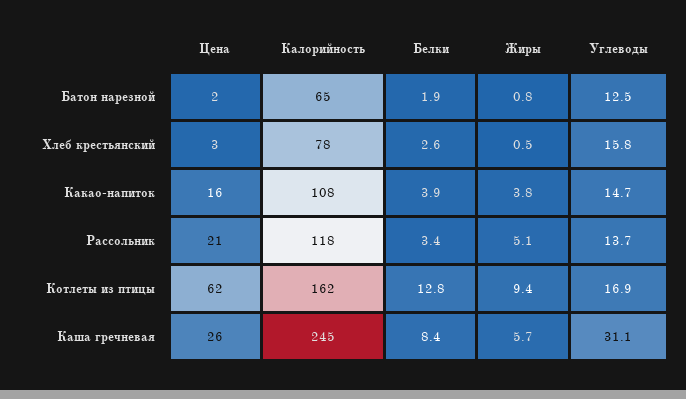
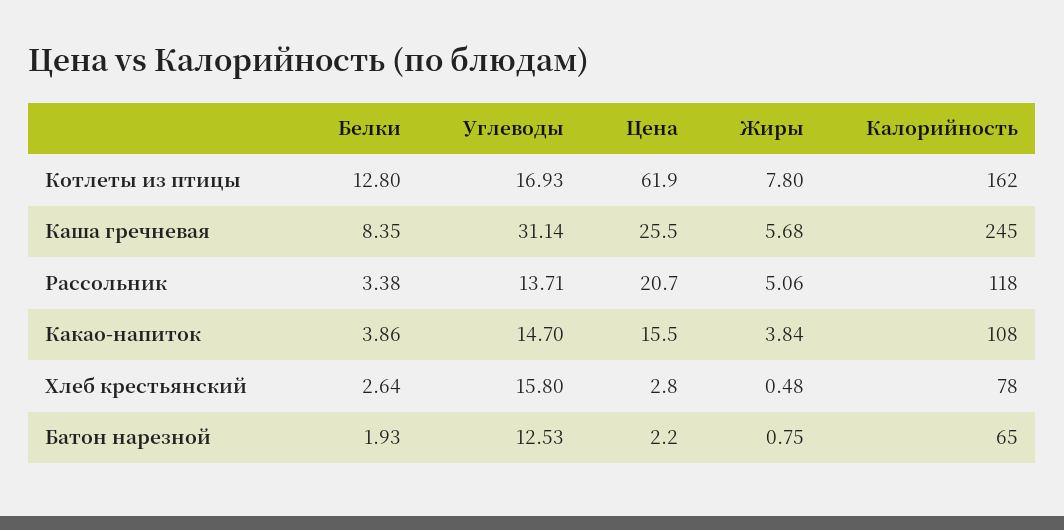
Жиры, Котлеты из птицы: 9.4 -> 7.8

